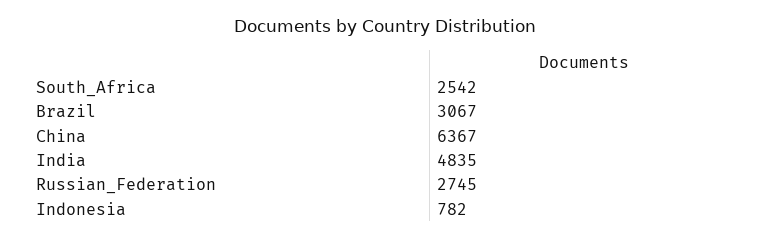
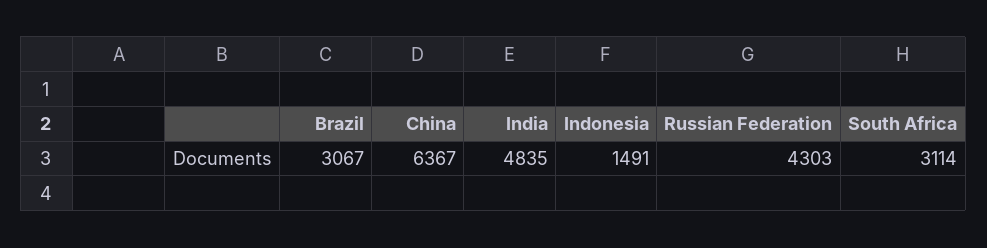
South_Africa: 2542 -> 3114
Russian_Federation: 2745 -> 4303
Indonesia: 782 -> 1491

